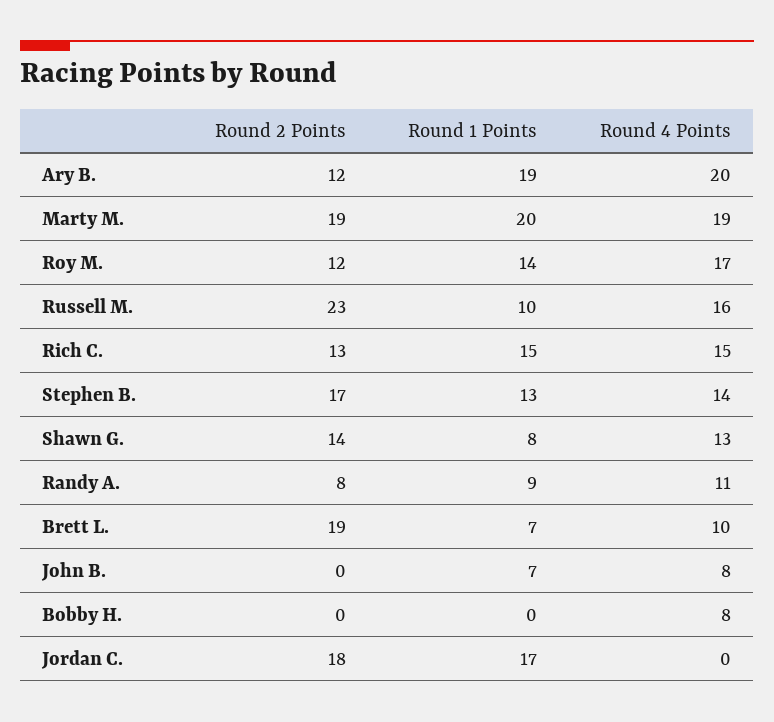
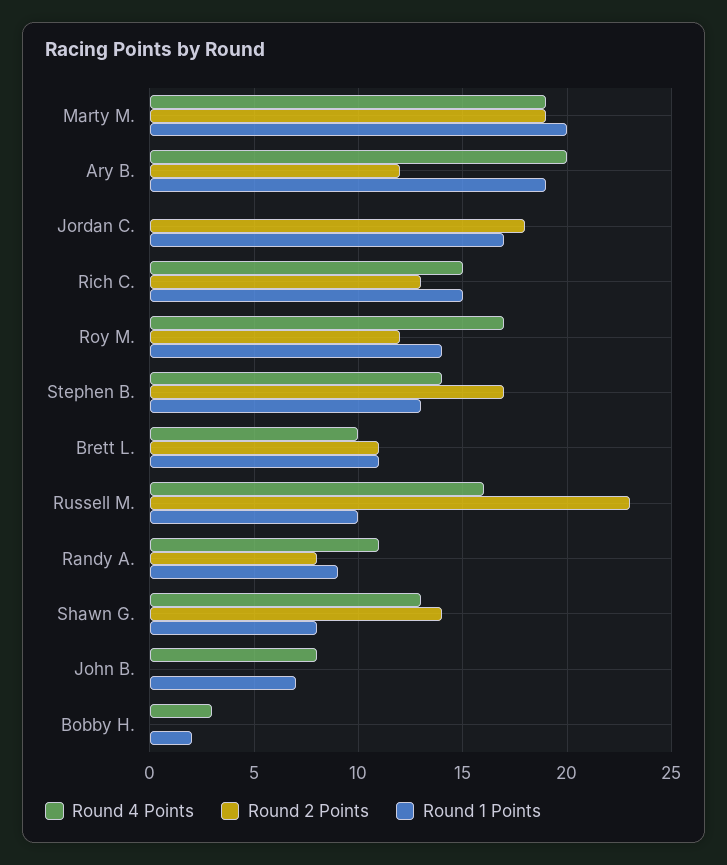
Round 2 Points, Brett L.: 19 -> 11
Round 1 Points, Brett L.: 7 -> 11
Round 1 Points, Bobby H.: 0 -> 2
Round 4 Points, Bobby H.: 8 -> 3

